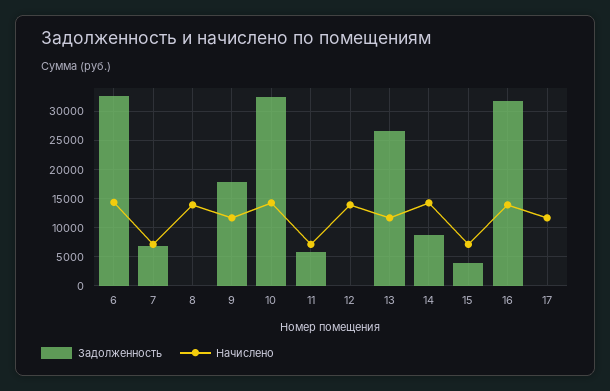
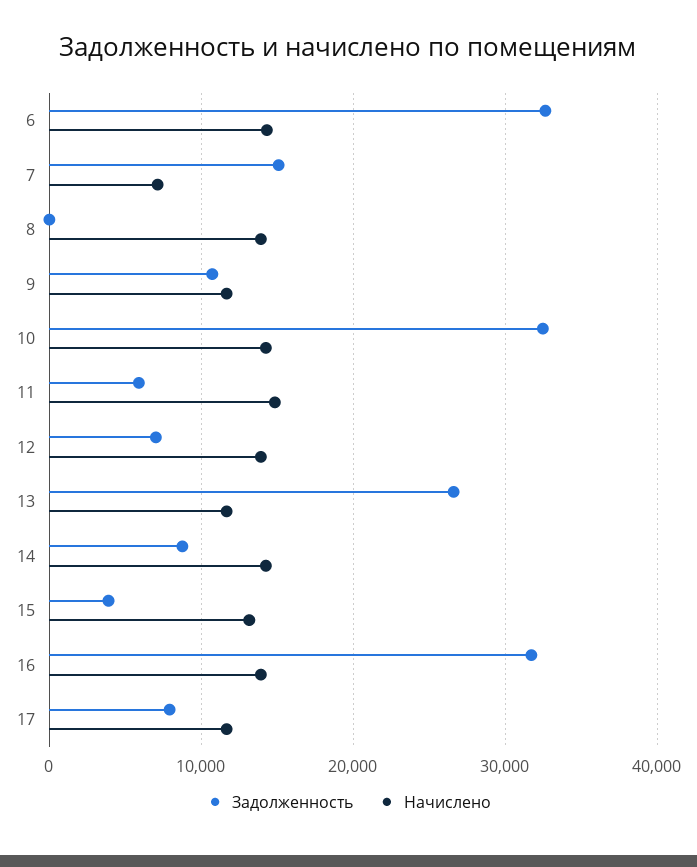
Задолженность, 7: 7500 -> 15000
Задолженность, 9: 17500 -> 11000
Начислено, 11: 7500 -> 15000
Задолженность, 12: 0 -> 7000
Начислено, 15: 7500 -> 13000
Задолженность, 17: 0 -> 8000

